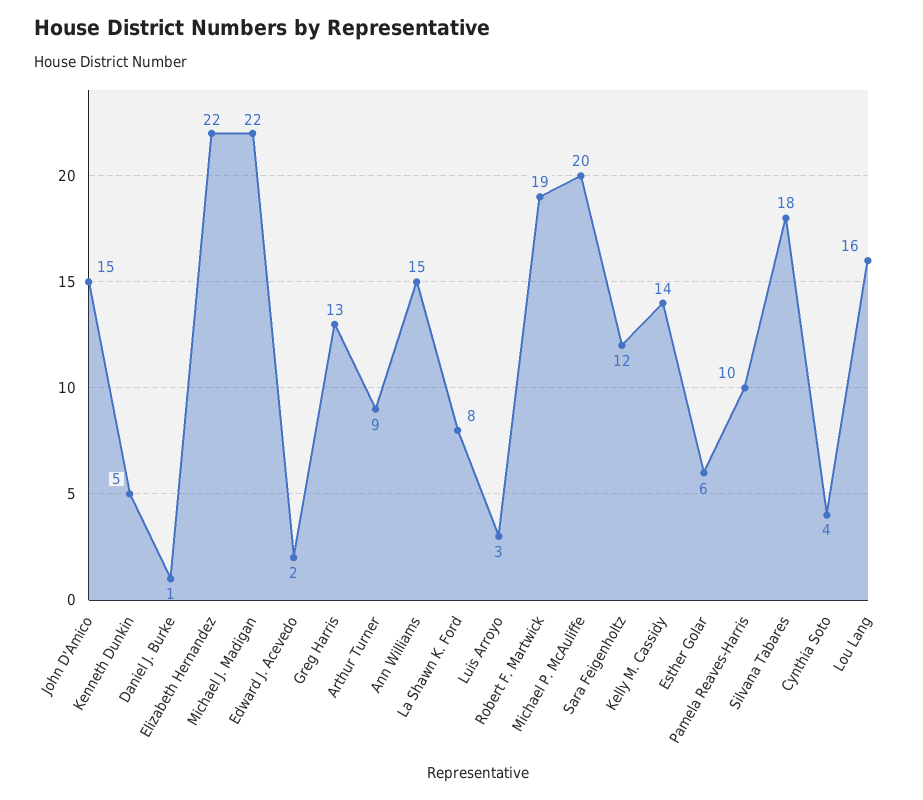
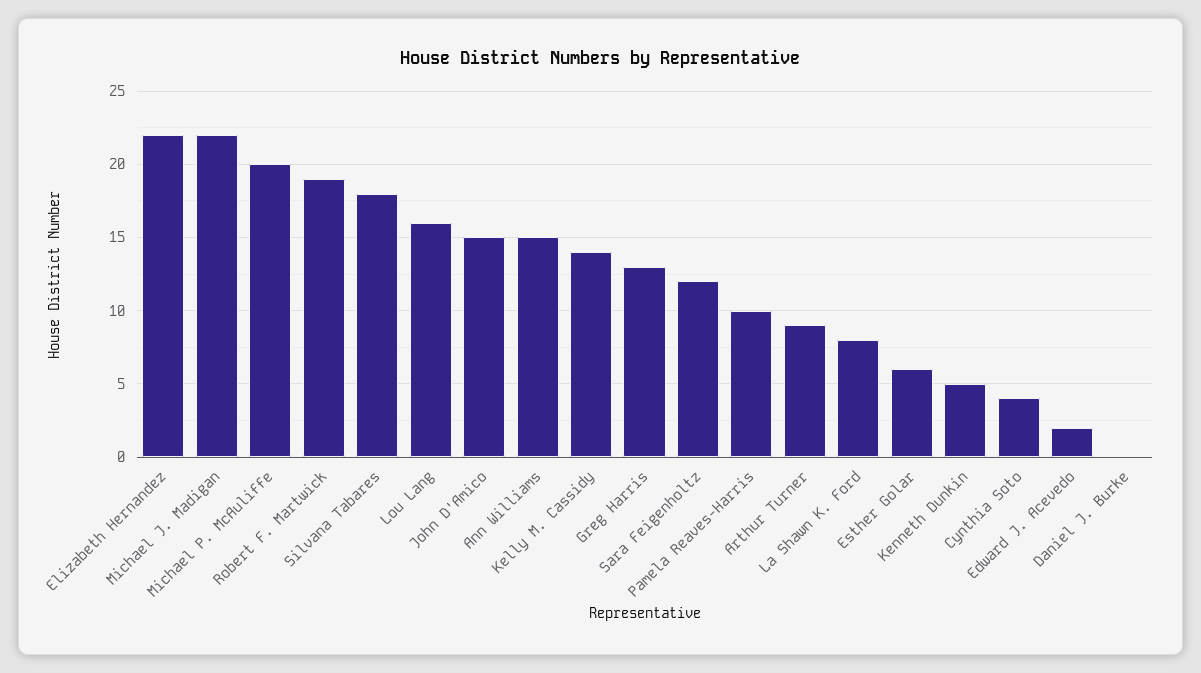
Daniel J. Burke: 1 -> 0
Luis Arroyo: 3 -> none

